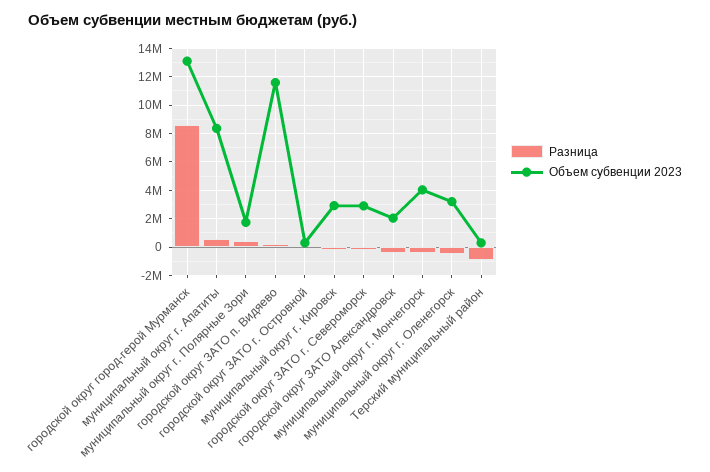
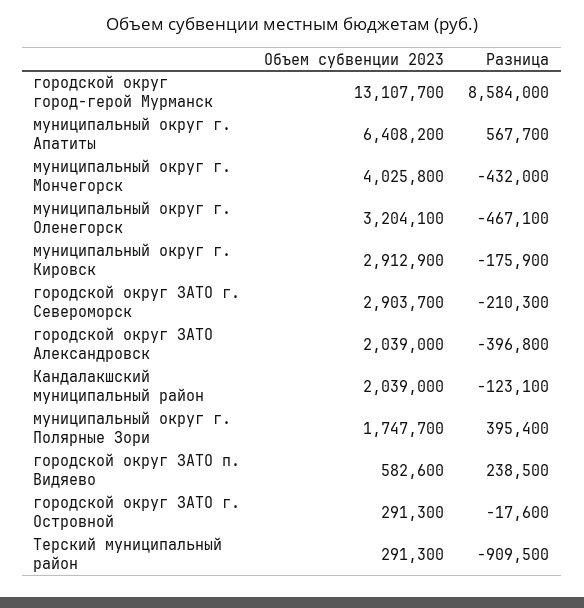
Объем субвенции 2023, муниципальный округ г. Апатиты: 8500000 -> 6408200
Объем субвенции 2023, городской округ ЗАТО п. Видяево: 11500000 -> 582600
Объем субвенции 2023, Кандалакшский муниципальный район: none -> 2039000
Разница, Кандалакшский муниципальный район: none -> -123100

